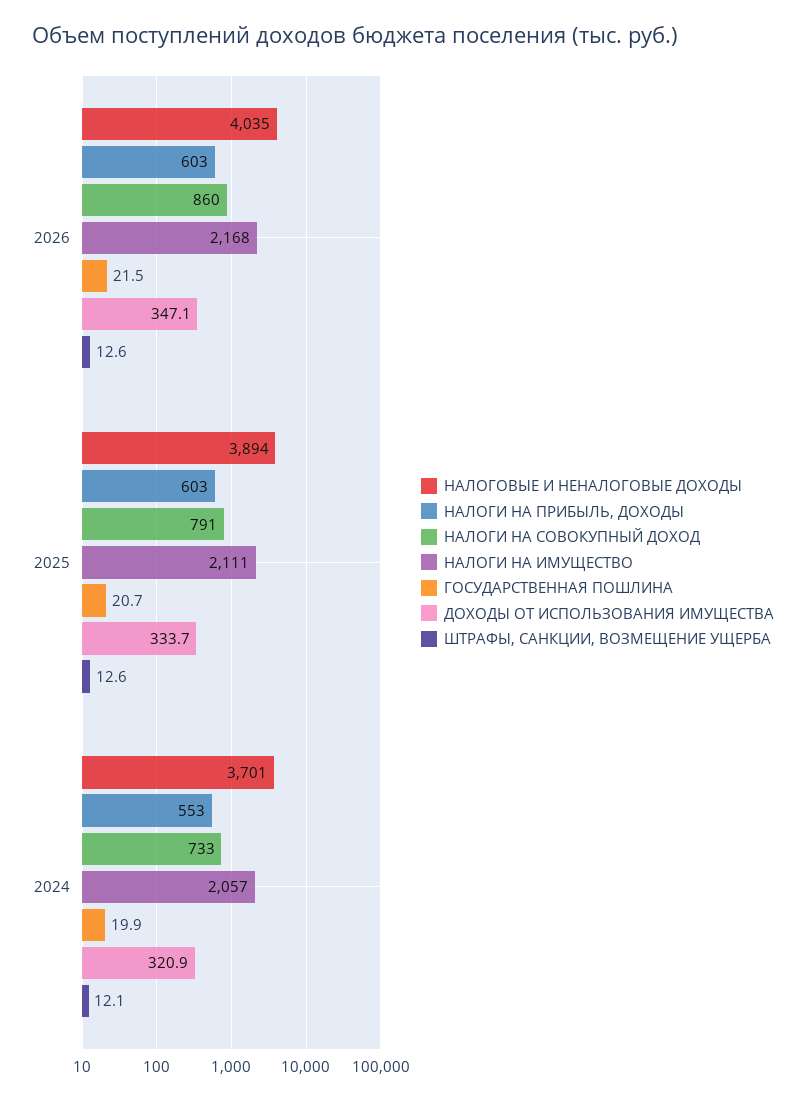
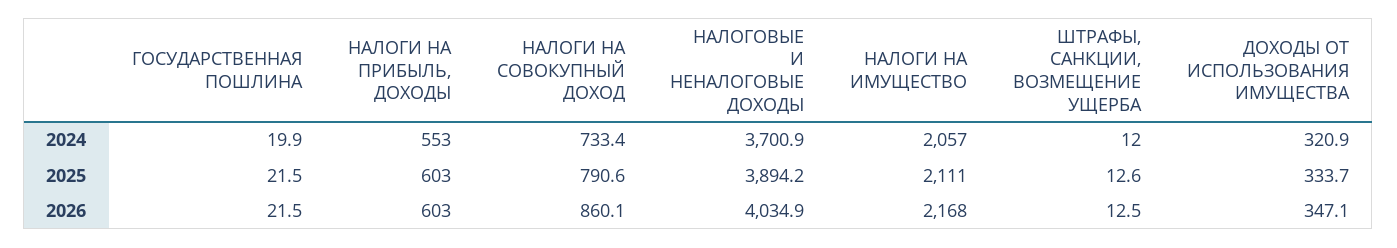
ШТРАФЫ, САНКЦИИ, ВОЗМЕЩЕНИЕ УЩЕРБА, 2026: 12.6 -> 12.5
ГОСУДАРСТВЕННАЯ ПОШЛИНА, 2025: 20.7 -> 21.5
ШТРАФЫ, САНКЦИИ, ВОЗМЕЩЕНИЕ УЩЕРБА, 2024: 12.1 -> 12

